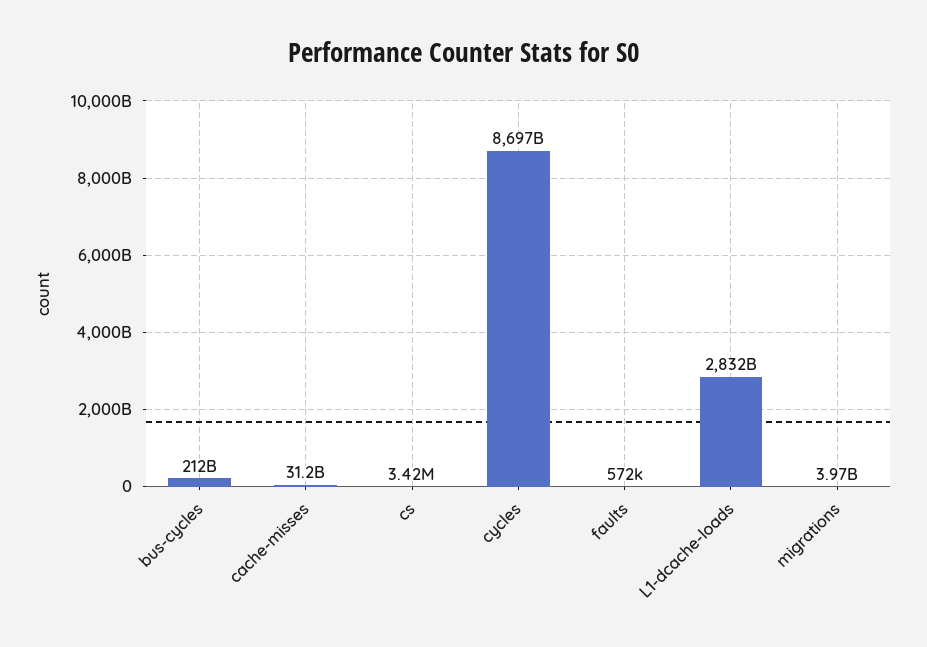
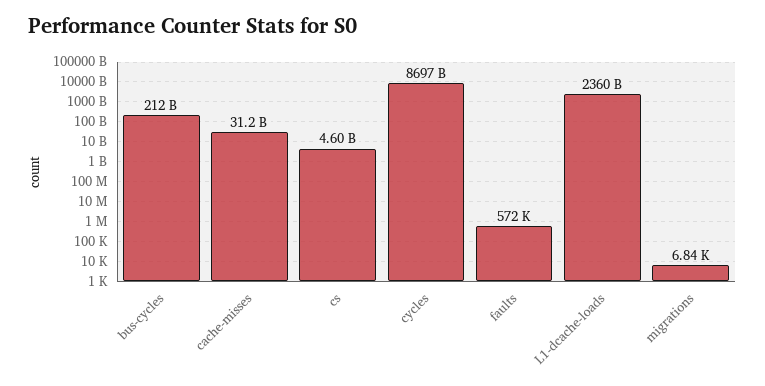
cs: 3420000 -> 4600000000
L1-dcache-loads: 2832000000000 -> 2360000000000
migrations: 3970000000 -> 6840

